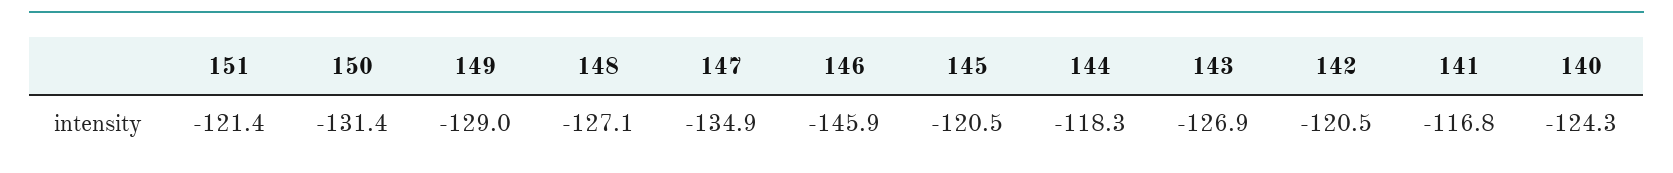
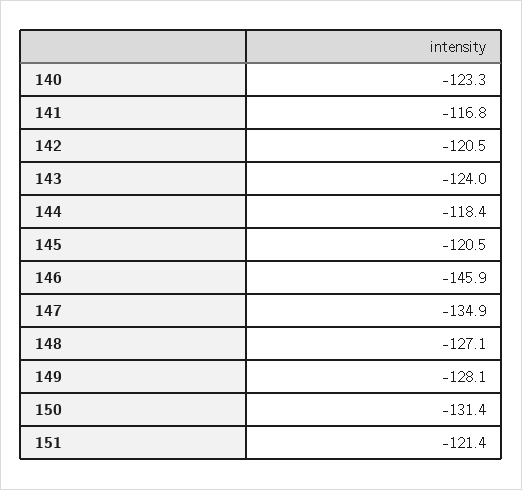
149: -129 -> -128.1
144: -118.3 -> -118.4
143: -126.9 -> -124
140: -124.3 -> -123.3

